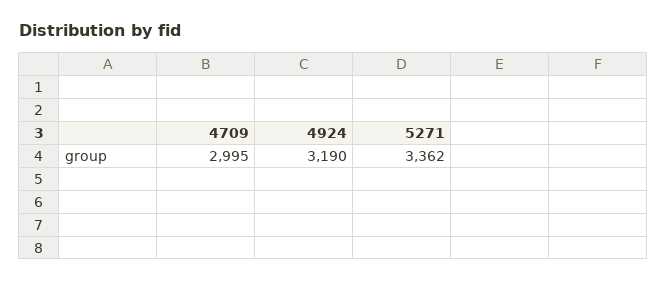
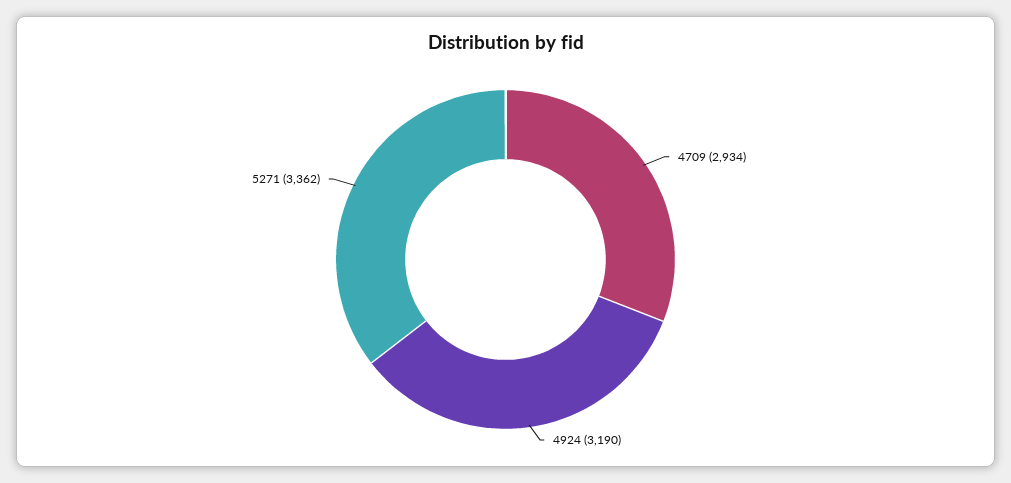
4709: 2995 -> 2934

